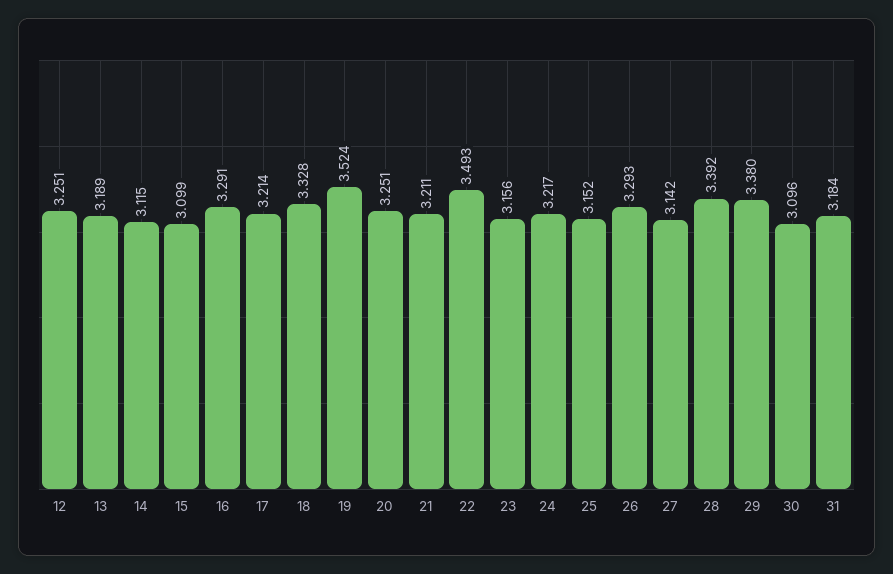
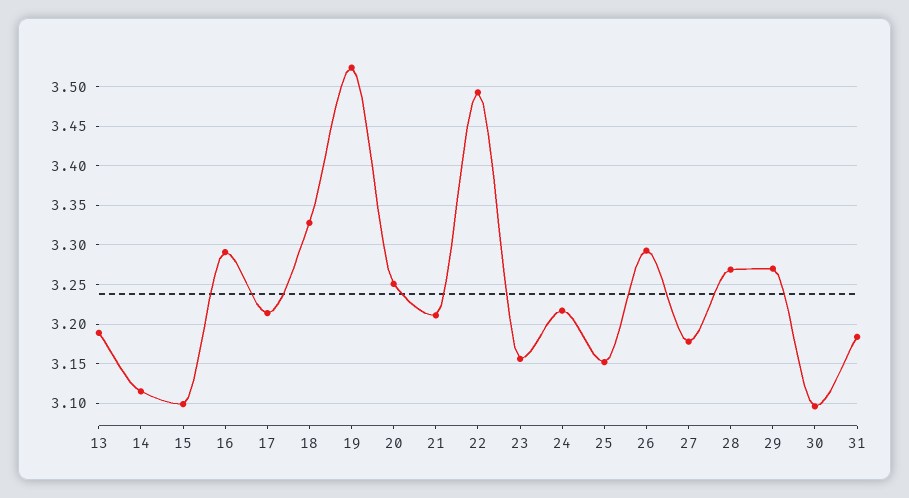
12: 3.251 -> none
27: 3.142 -> 3.18
28: 3.392 -> 3.27
29: 3.38 -> 3.27

